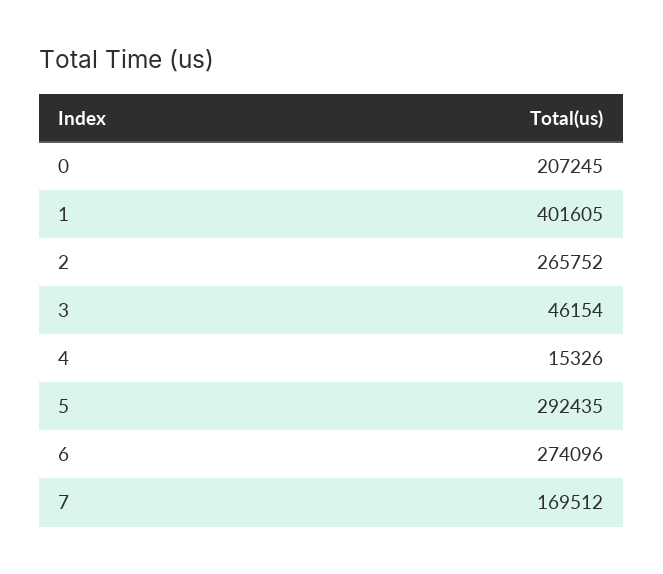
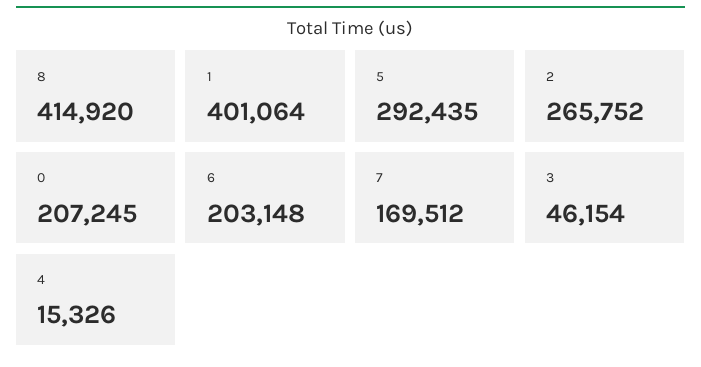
1: 401605 -> 401064
6: 274096 -> 203148
8: none -> 414920

